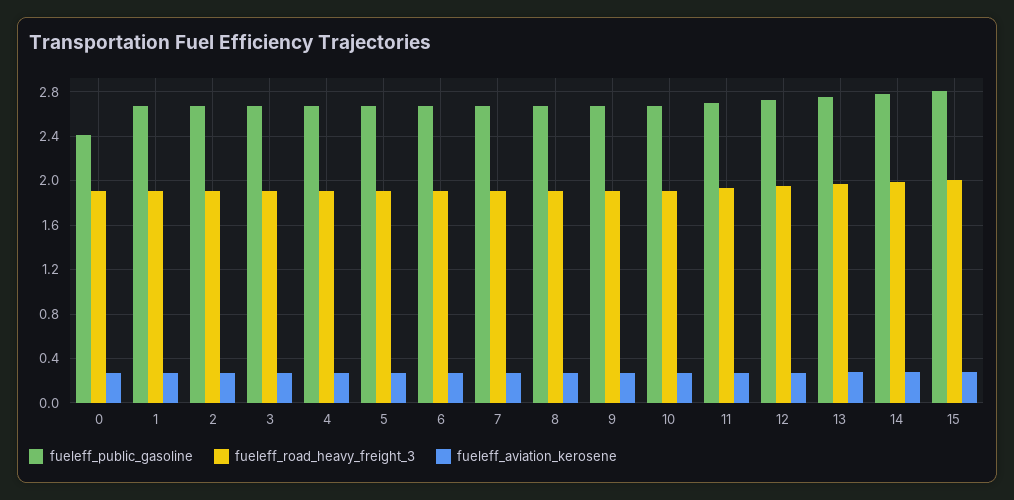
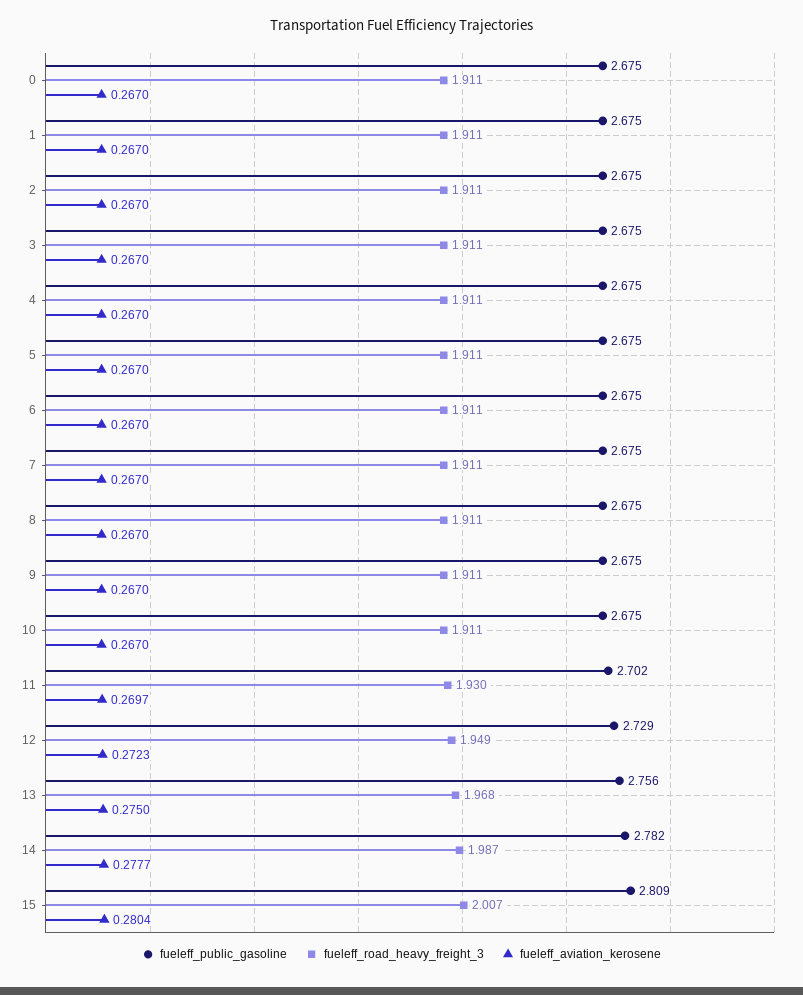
fueleff_public_gasoline, 0: 2.4 -> 2.675

